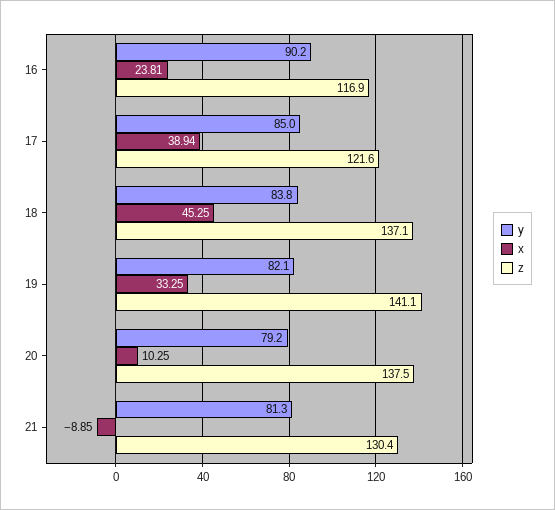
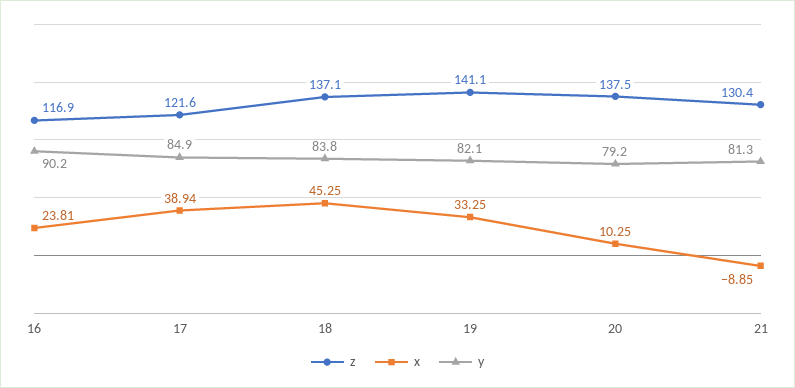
y, 17: 85 -> 84.9

